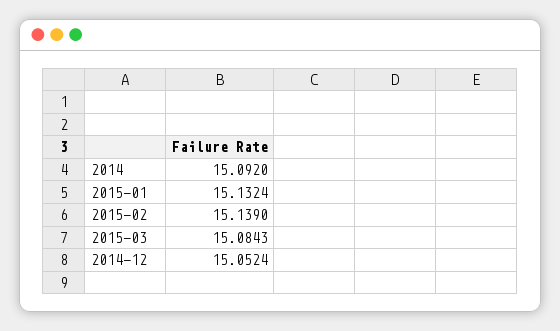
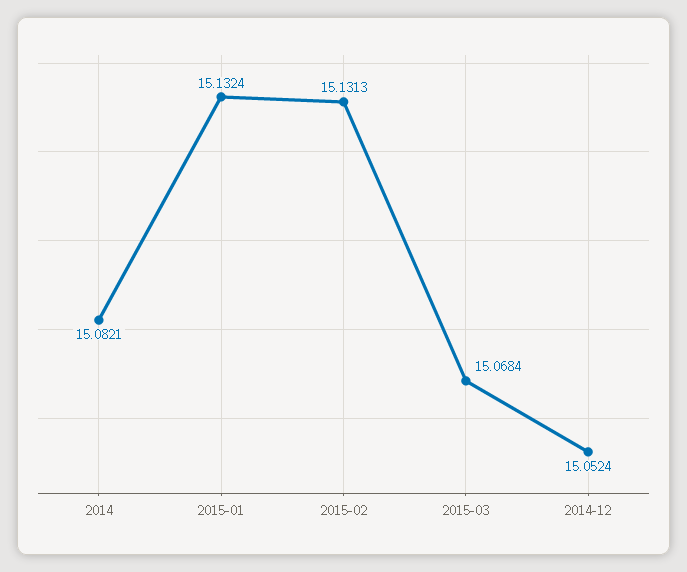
2014: 15.092 -> 15.0821
2015-02: 15.139 -> 15.1313
2015-03: 15.0843 -> 15.0684

